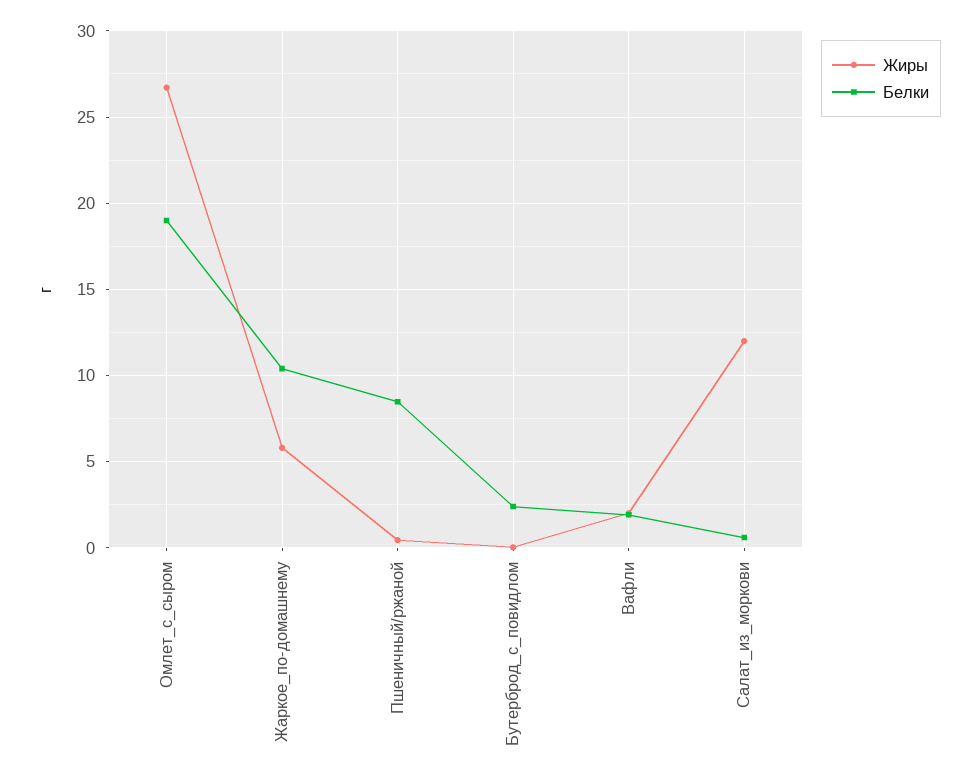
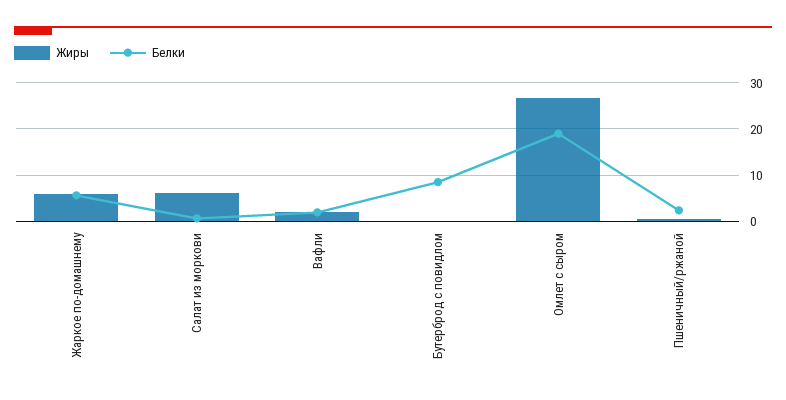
Белки, Жаркое_по-домашнему: 10.5 -> 6
Белки, Пшеничный/ржаной: 8.5 -> 2
Белки, Бутерброд_с_повидлом: 2.5 -> 8
Жиры, Салат_из_моркови: 12 -> 6

